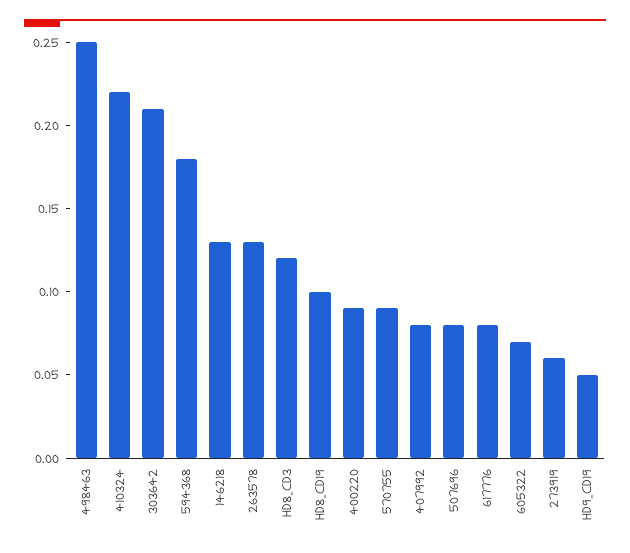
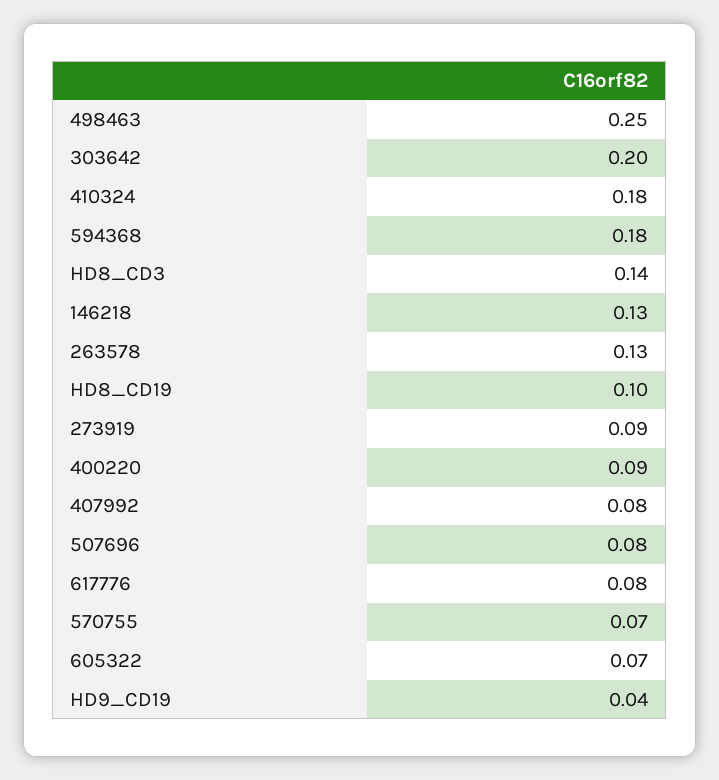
410324: 0.22 -> 0.18
303642: 0.21 -> 0.2
HD8_CD3: 0.12 -> 0.14
570755: 0.09 -> 0.07
273919: 0.06 -> 0.09
HD9_CD19: 0.05 -> 0.04

